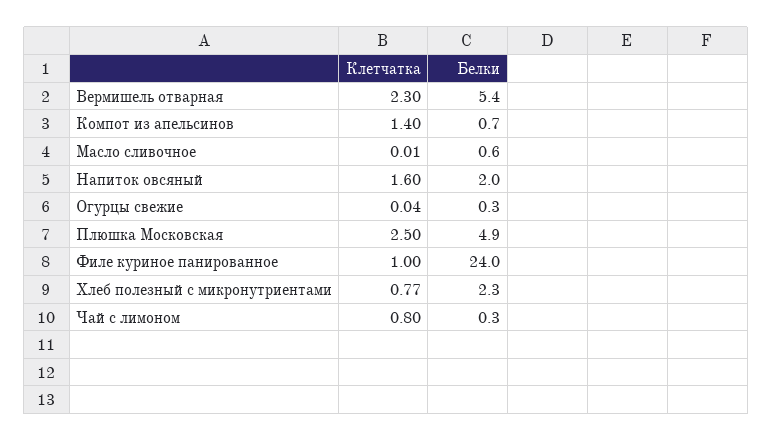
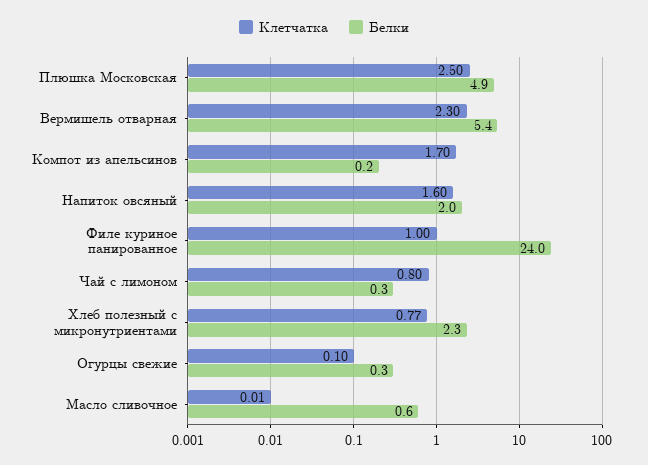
Клетчатка, Компот из апельсинов: 1.4 -> 1.7
Белки, Компот из апельсинов: 0.7 -> 0.2
Клетчатка, Огурцы свежие: 0.04 -> 0.1

